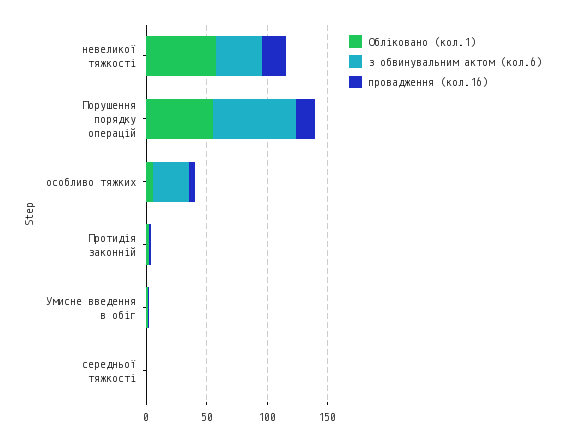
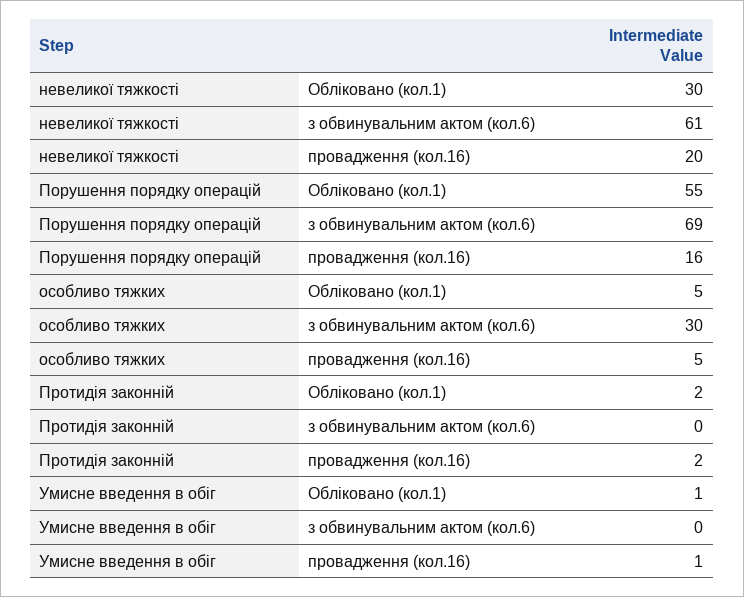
Обліковано (кол.1), невеликої тяжкості: 60 -> 30
з обвинувальним актом (кол.6), невеликої тяжкості: 40 -> 61
Обліковано (кол.1), середньої тяжкості: 0 -> none
з обвинувальним актом (кол.6), середньої тяжкості: 0 -> none
провадження (кол.16), середньої тяжкості: 0 -> none

